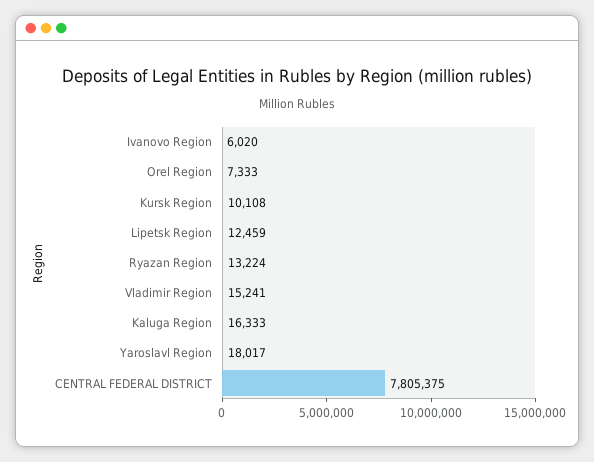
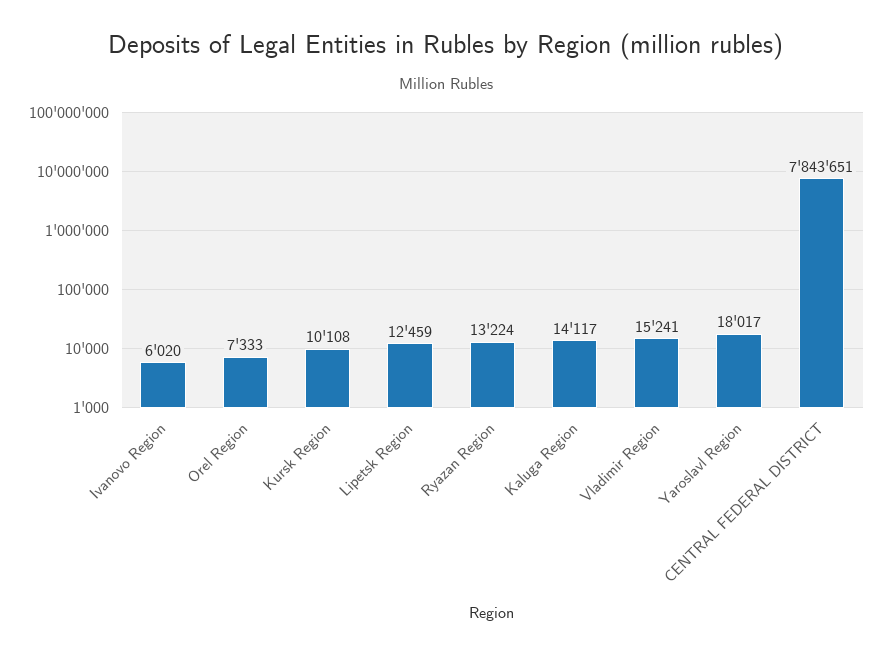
Kaluga Region: 16333 -> 14117
CENTRAL FEDERAL DISTRICT: 7805375 -> 7843651

